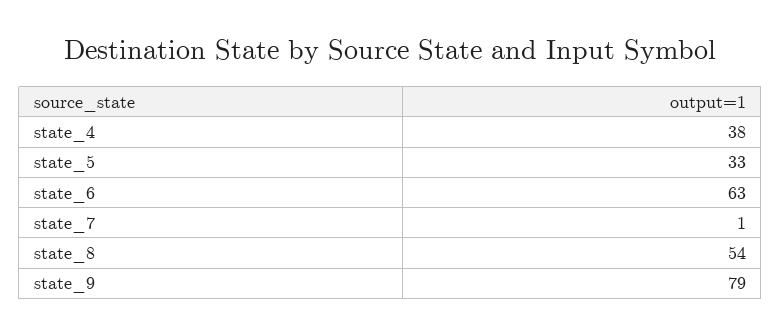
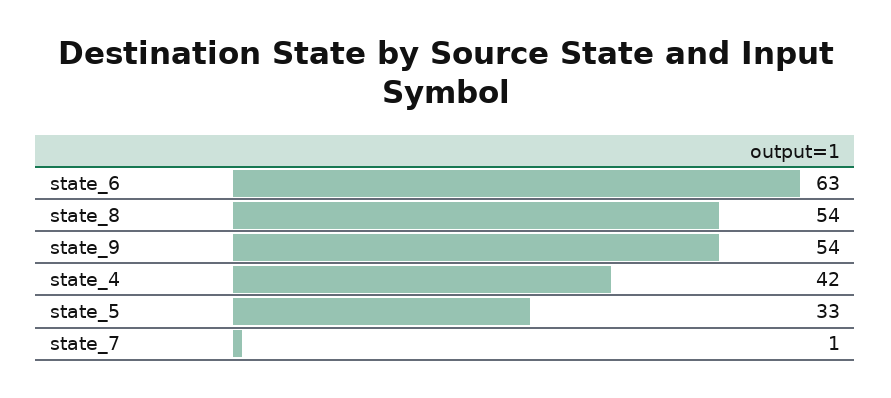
state_4: 38 -> 42
state_9: 79 -> 54

